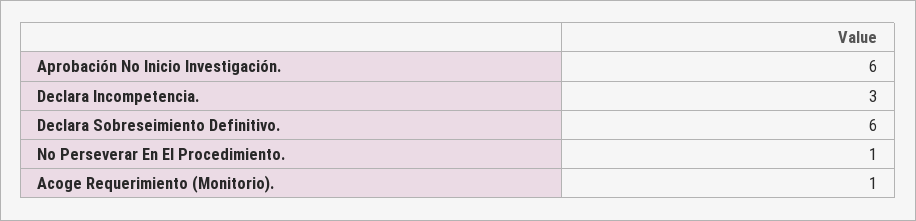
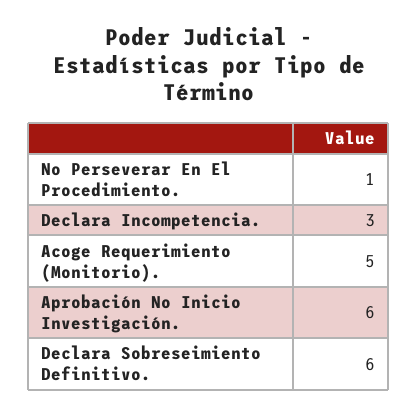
Acoge Requerimiento (Monitorio).: 1 -> 5

